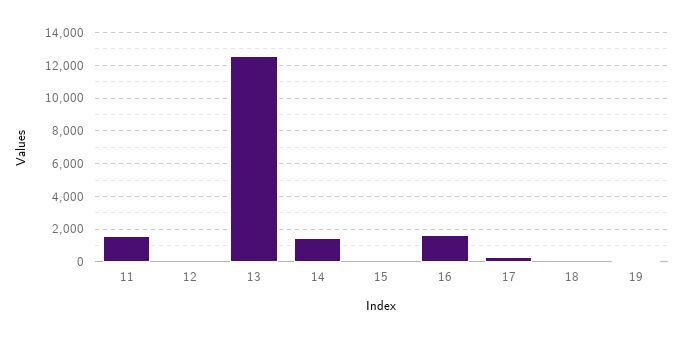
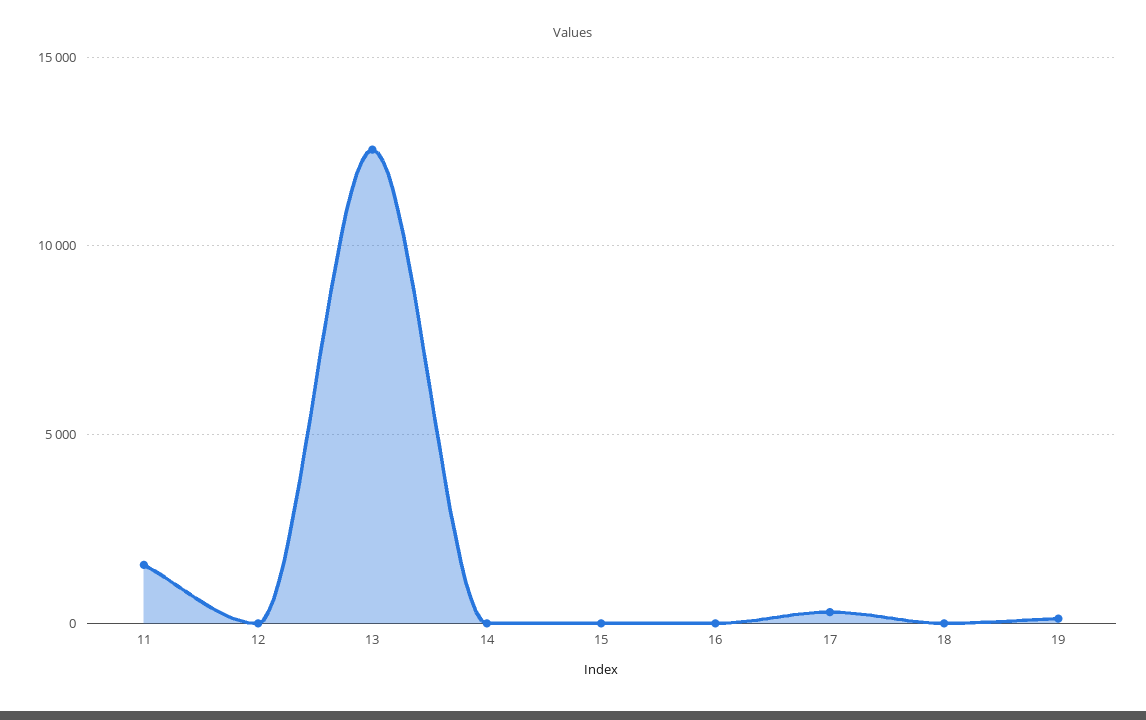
14: 1500 -> 0
16: 1500 -> 0

